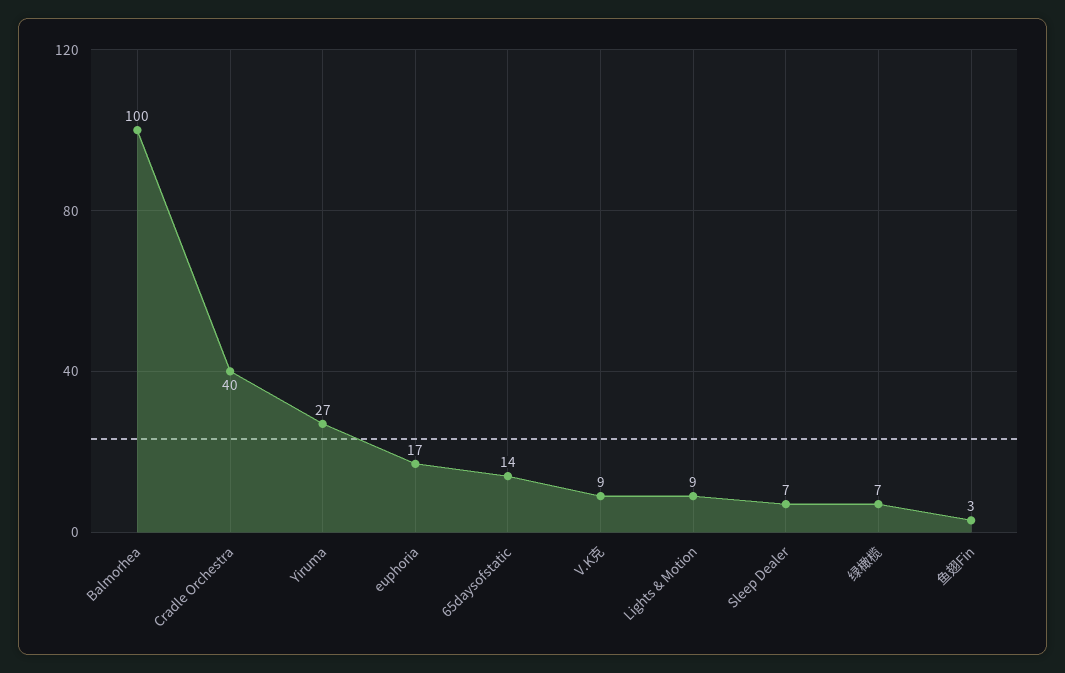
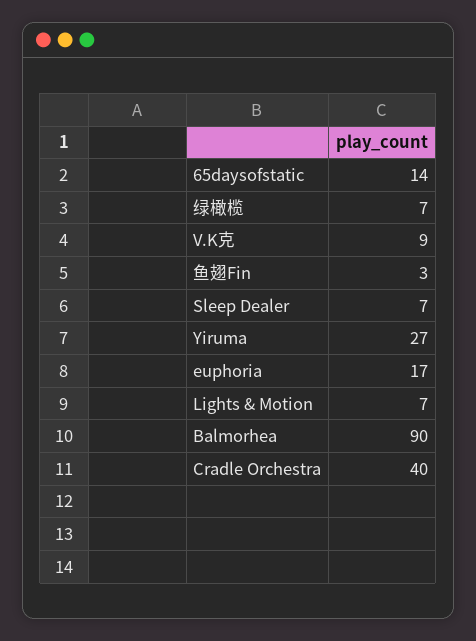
Balmorhea: 100 -> 90
Lights & Motion: 9 -> 7

